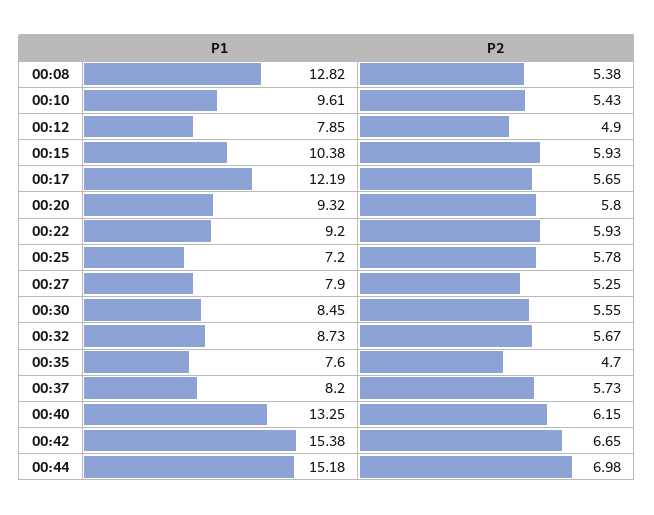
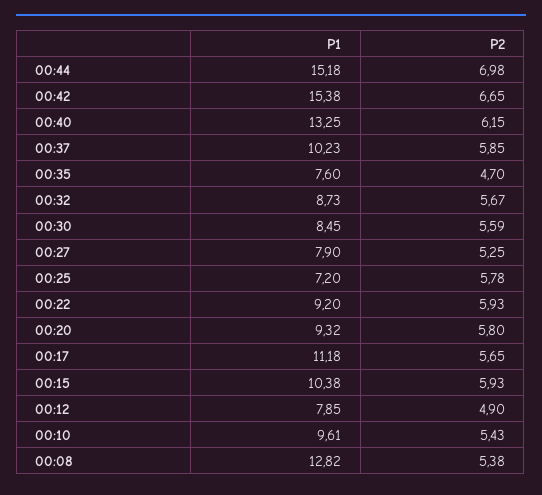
P1, 00:17: 12.19 -> 11.18
P2, 00:30: 5.55 -> 5.59
P1, 00:37: 8.2 -> 10.23
P2, 00:37: 5.73 -> 5.85

